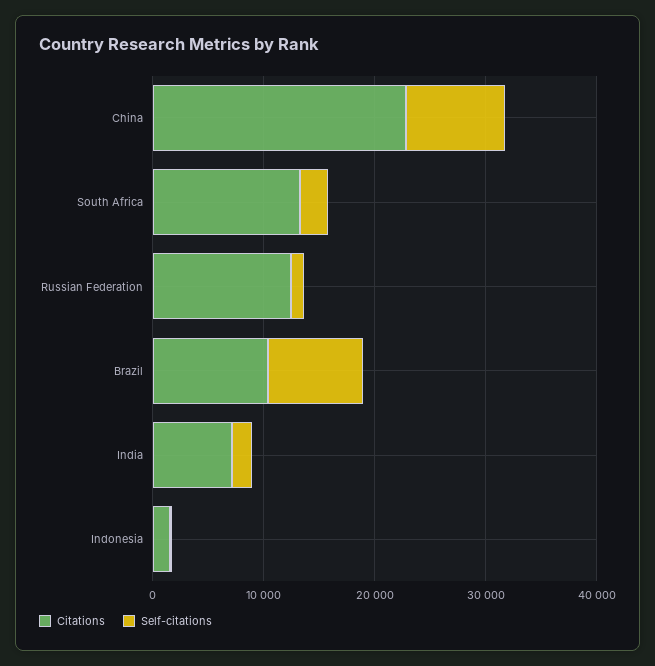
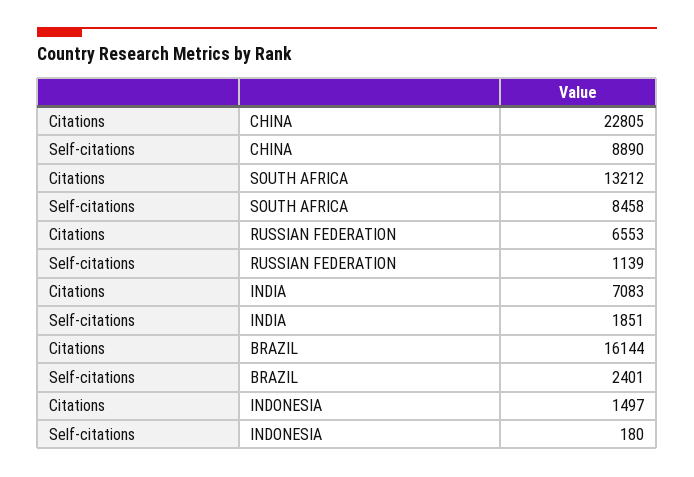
Self-citations, South Africa: 2000 -> 8458
Citations, Russian Federation: 12000 -> 6553
Citations, Brazil: 10000 -> 16144
Self-citations, Brazil: 8000 -> 2401

